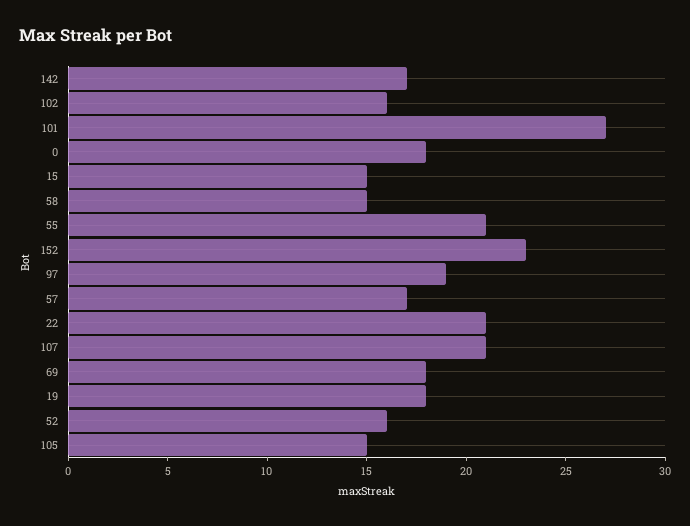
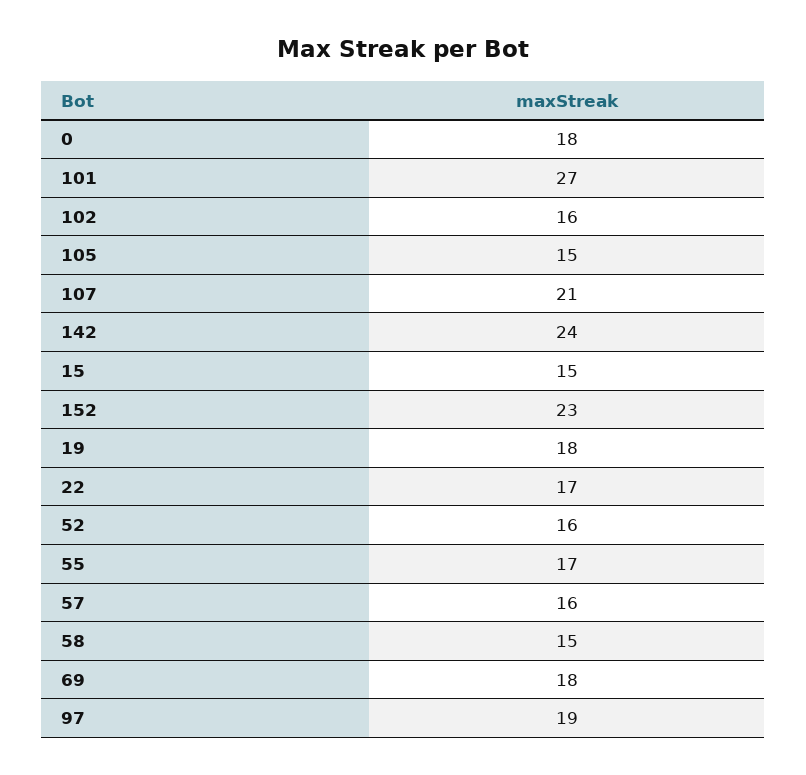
142: 17 -> 24
55: 21 -> 17
57: 17 -> 16
22: 21 -> 17

